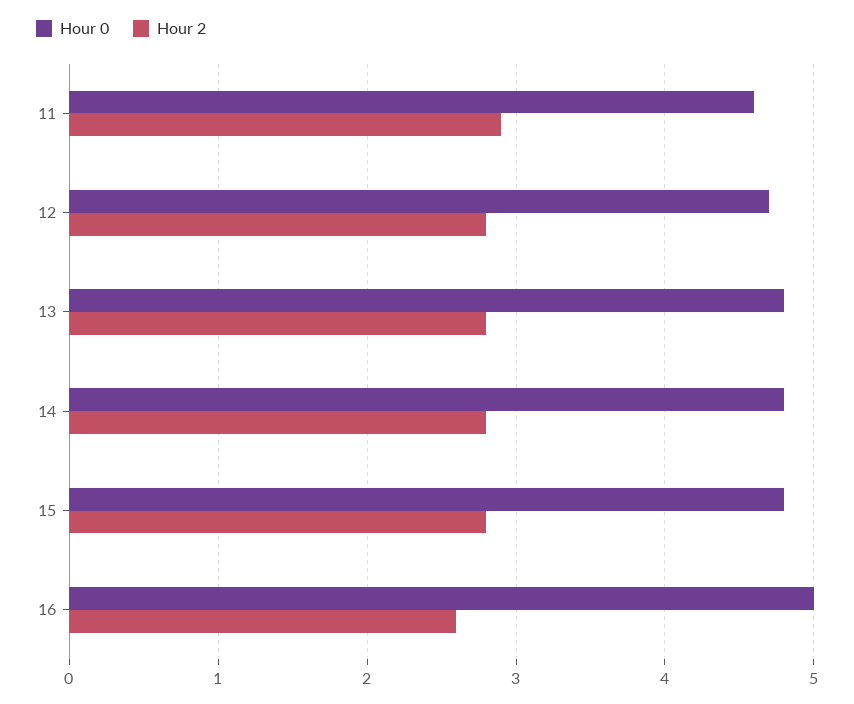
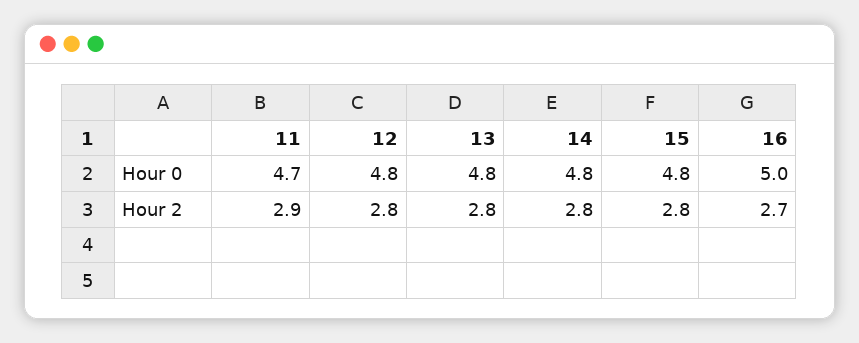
Hour 0, 11: 4.6 -> 4.7
Hour 0, 12: 4.7 -> 4.8
Hour 2, 16: 2.6 -> 2.7

